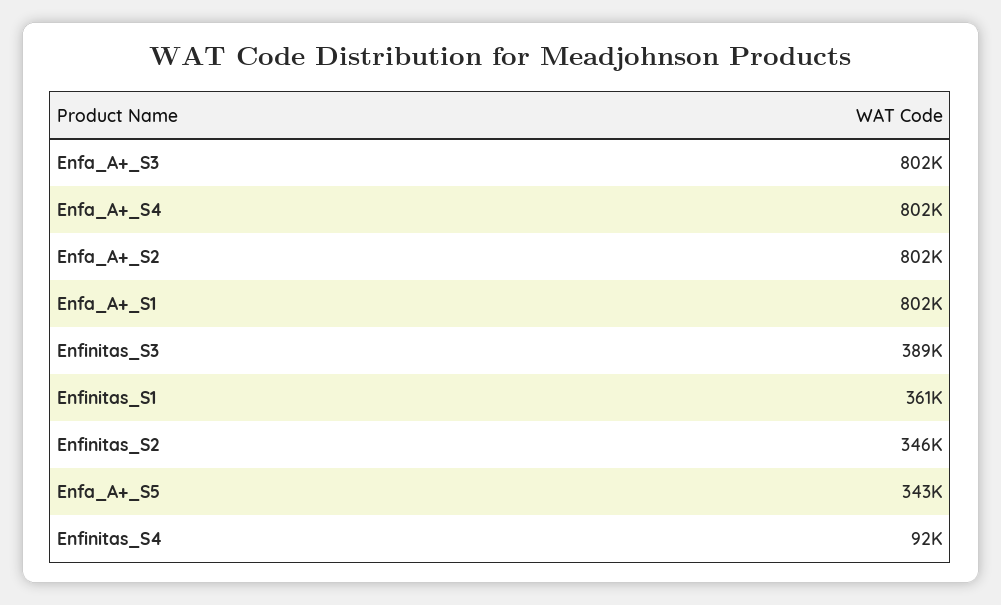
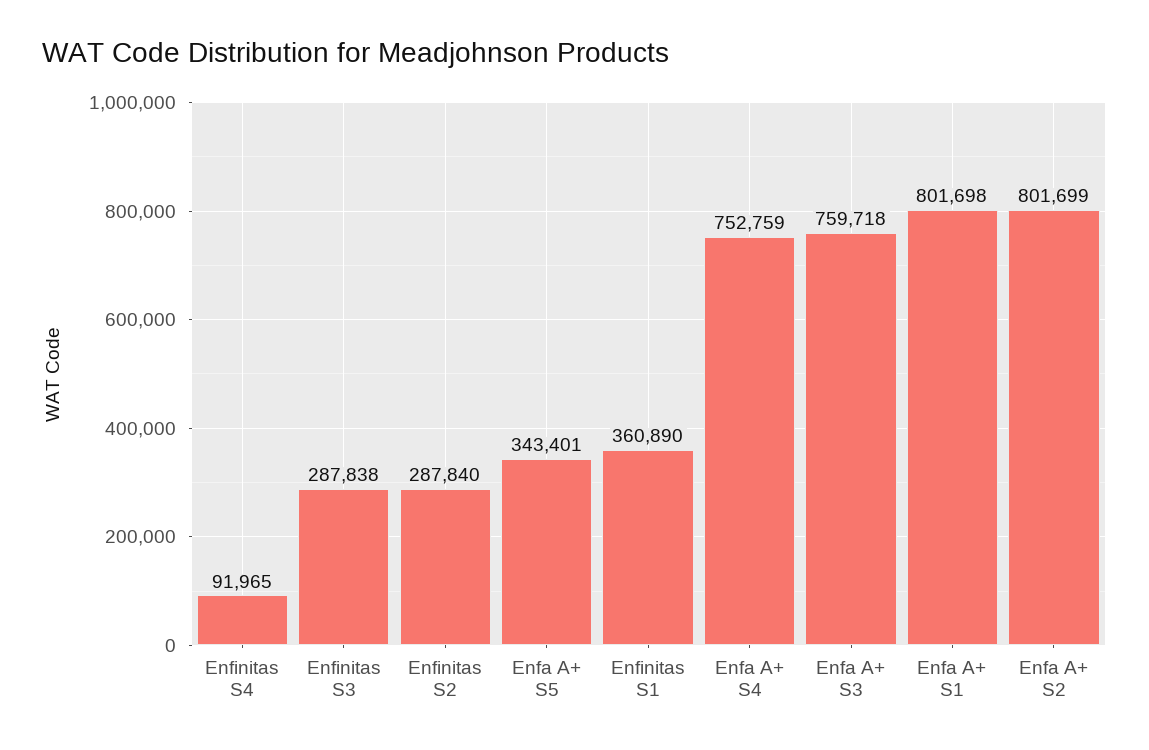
Enfa_A+_S3: 802000 -> 759718
Enfa_A+_S4: 802000 -> 752759
Enfinitas_S3: 389000 -> 287838
Enfinitas_S2: 346000 -> 287840

